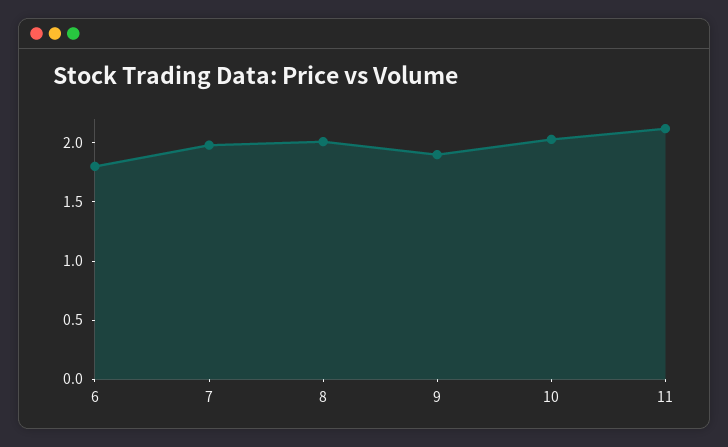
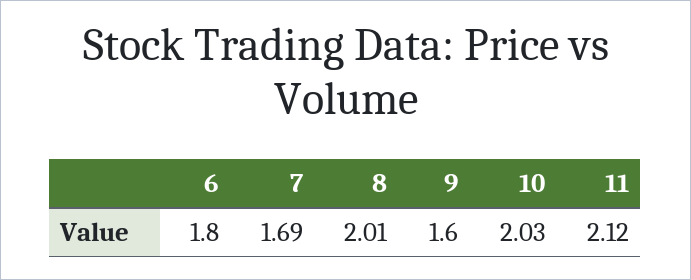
7: 2 -> 1.69
9: 1.9 -> 1.6

